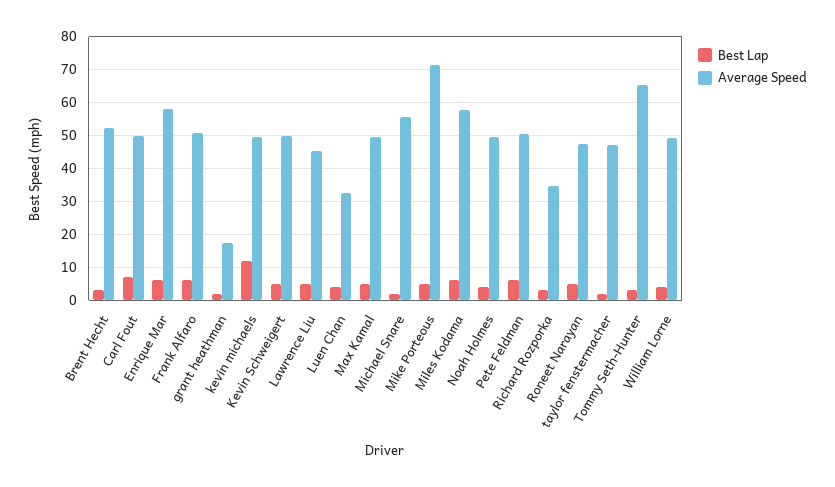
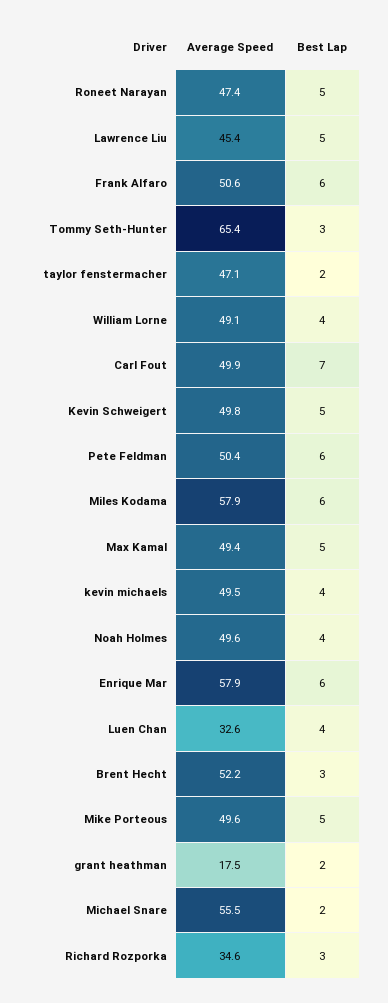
Best Lap, kevin michaels: 12 -> 4
Average Speed, Mike Porteous: 72 -> 49.6

